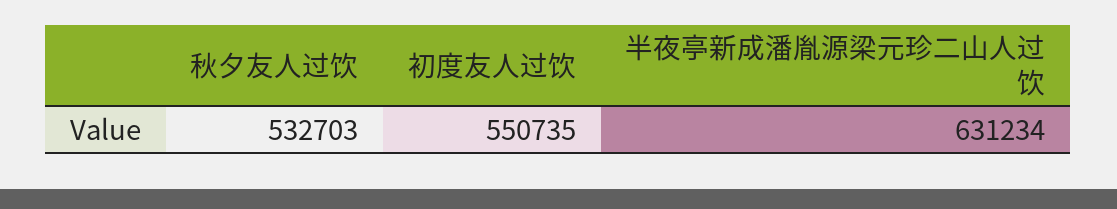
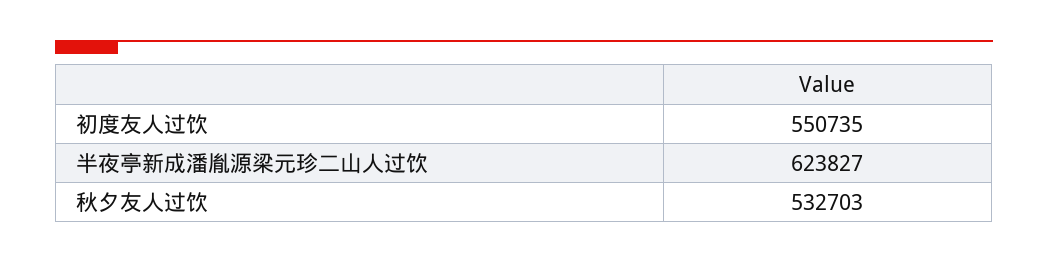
半夜亭新成潘胤源梁元珍二山人过饮: 631234 -> 623827

